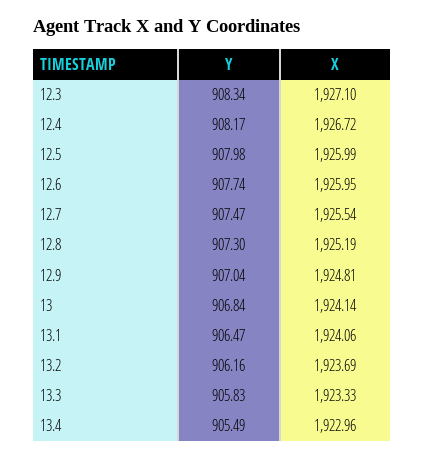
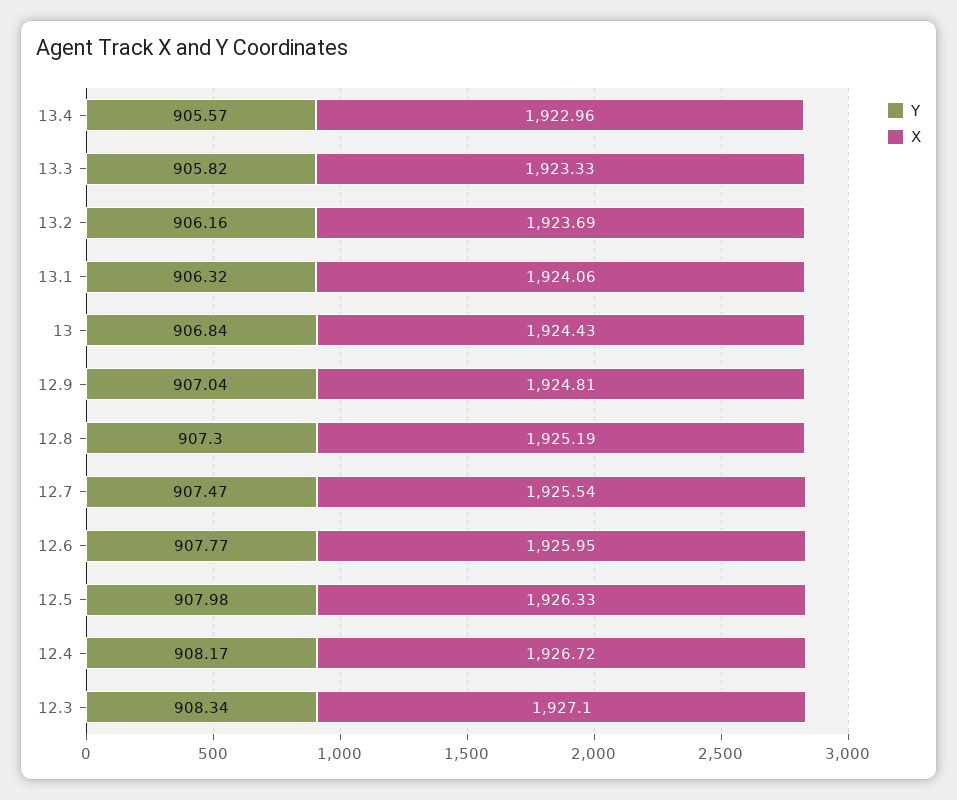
X, 12.5: 1925.99 -> 1926.33
Y, 12.6: 907.74 -> 907.77
X, 13: 1924.14 -> 1924.43
Y, 13.1: 906.47 -> 906.32
Y, 13.3: 905.83 -> 905.82
Y, 13.4: 905.49 -> 905.57

